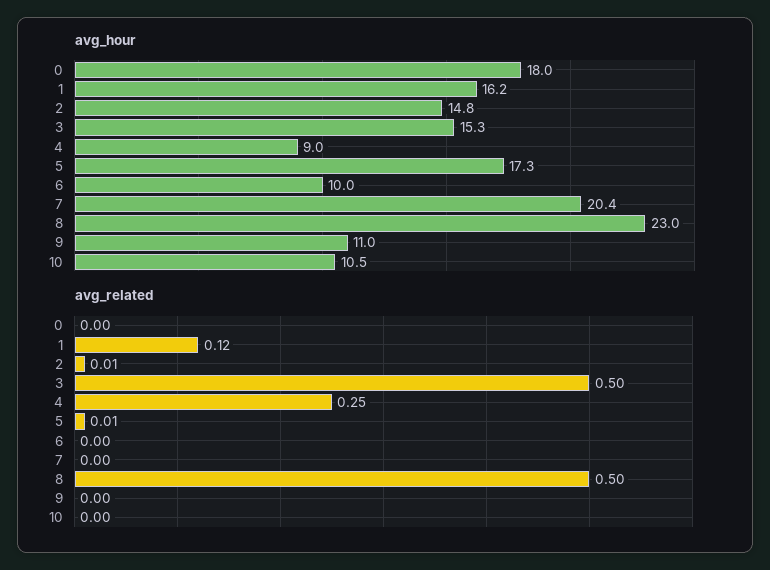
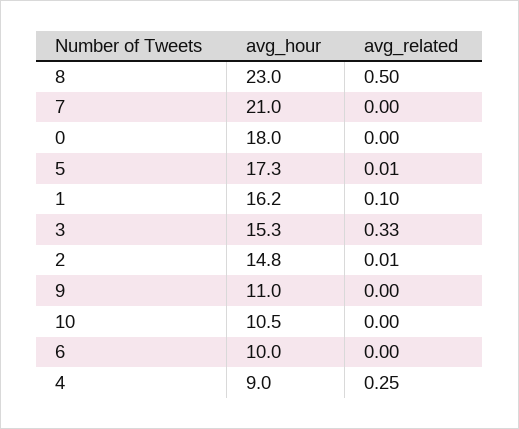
avg_hour, 7: 20.4 -> 21
avg_related, 1: 0.12 -> 0.1
avg_related, 3: 0.5 -> 0.33

